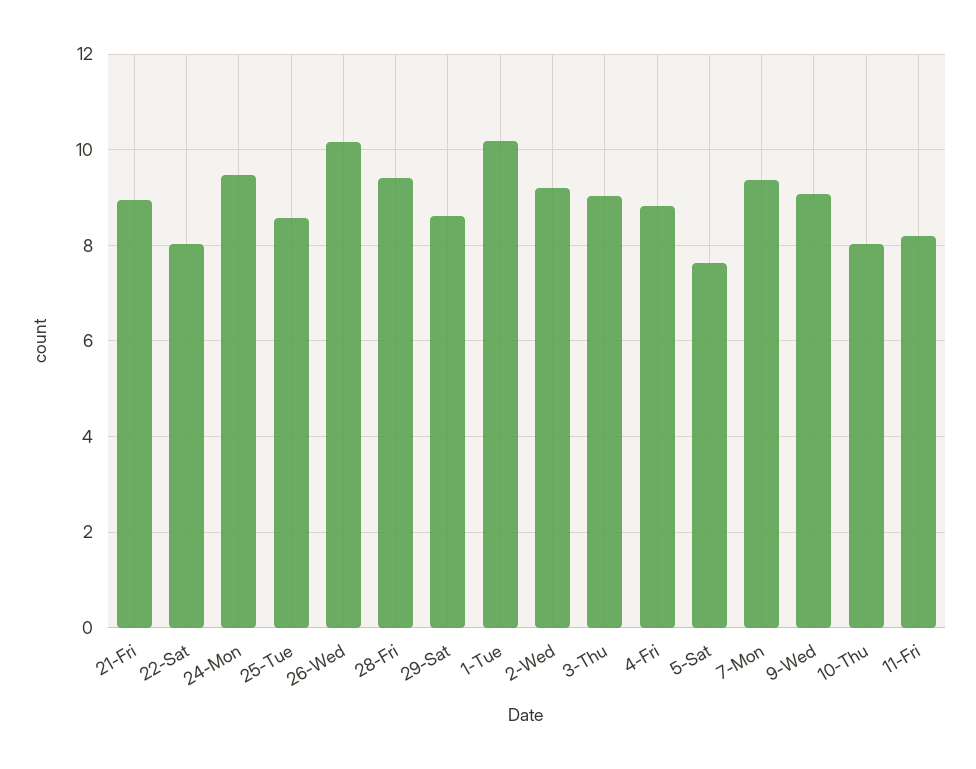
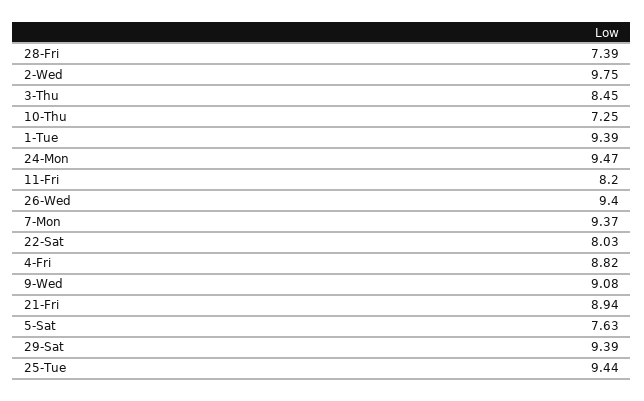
25-Tue: 8.6 -> 9.44
26-Wed: 10.2 -> 9.4
28-Fri: 9.4 -> 7.39
29-Sat: 8.6 -> 9.39
1-Tue: 10.2 -> 9.39
2-Wed: 9.2 -> 9.75
3-Thu: 9 -> 8.45
10-Thu: 8 -> 7.25

